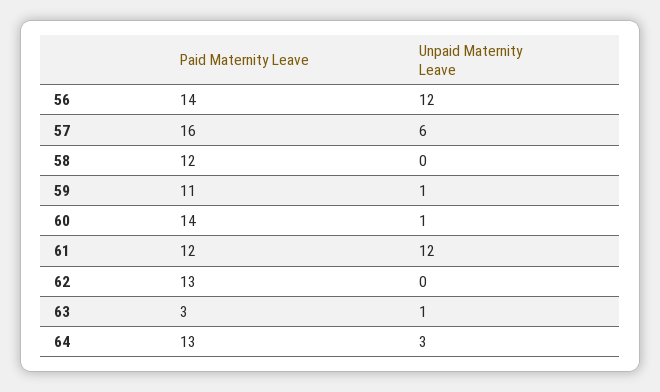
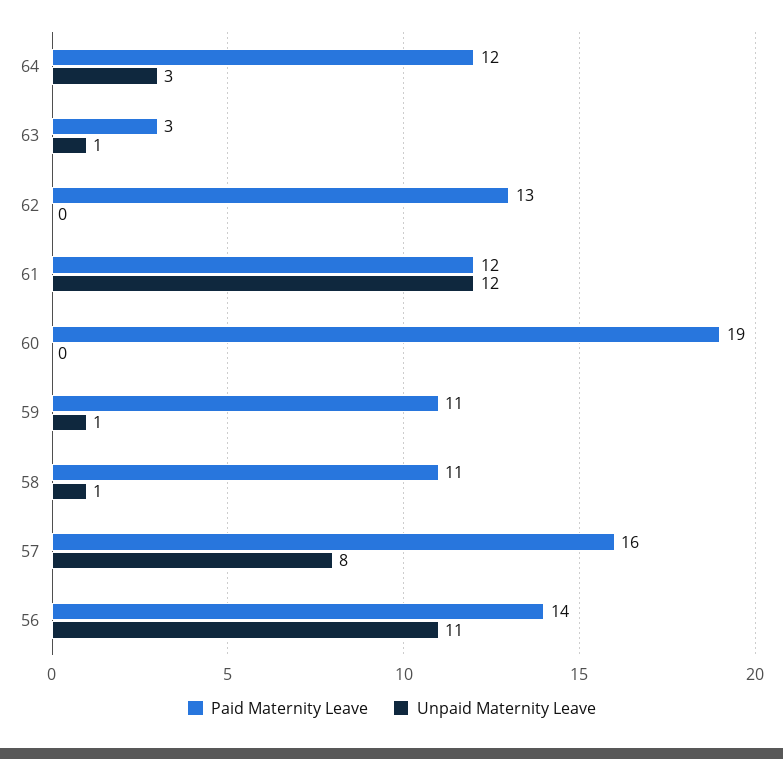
Unpaid Maternity Leave, 56: 12 -> 11
Unpaid Maternity Leave, 57: 6 -> 8
Paid Maternity Leave, 58: 12 -> 11
Unpaid Maternity Leave, 58: 0 -> 1
Paid Maternity Leave, 60: 14 -> 19
Unpaid Maternity Leave, 60: 1 -> 0
Paid Maternity Leave, 64: 13 -> 12

